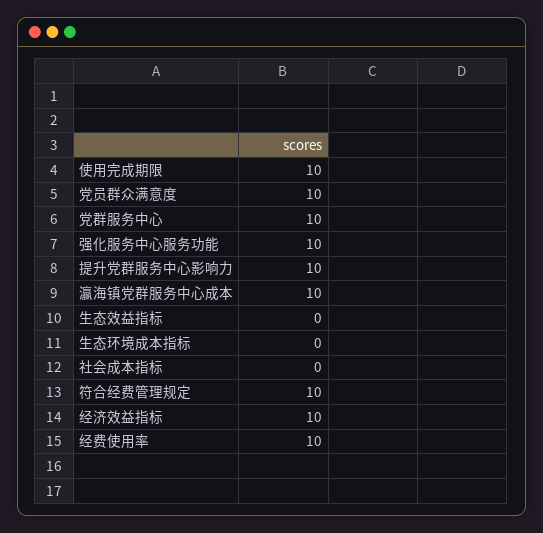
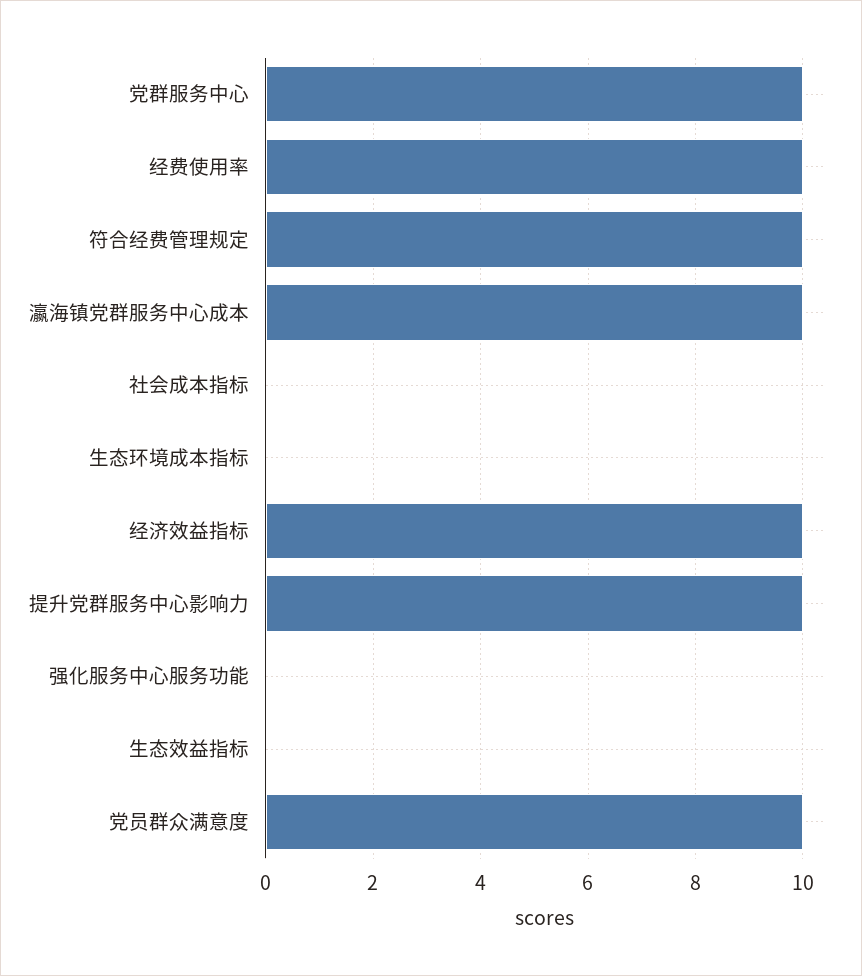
使用完成期限: 10 -> none
强化服务中心服务功能: 10 -> 0

